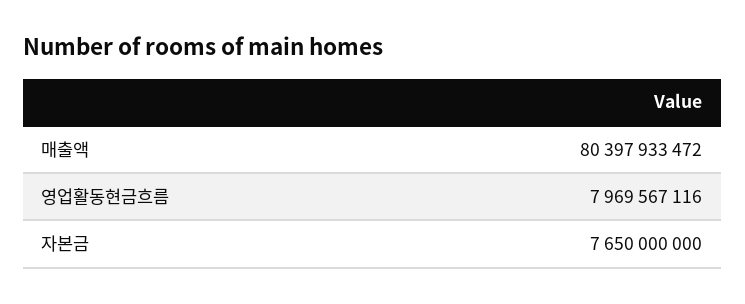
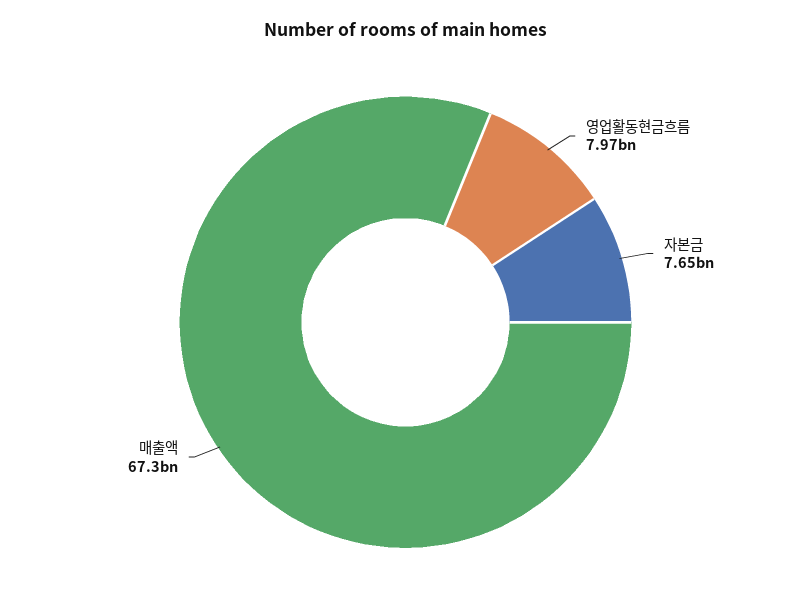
매출액: 80397933472 -> 67300000000

